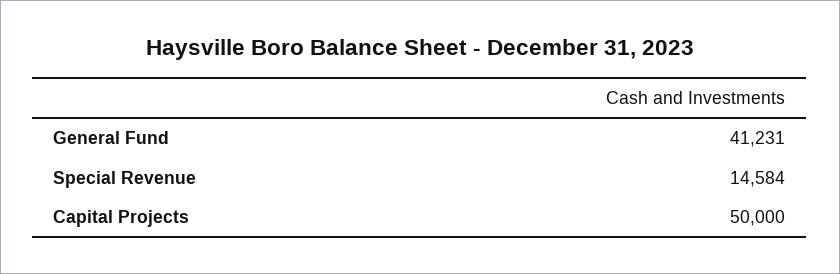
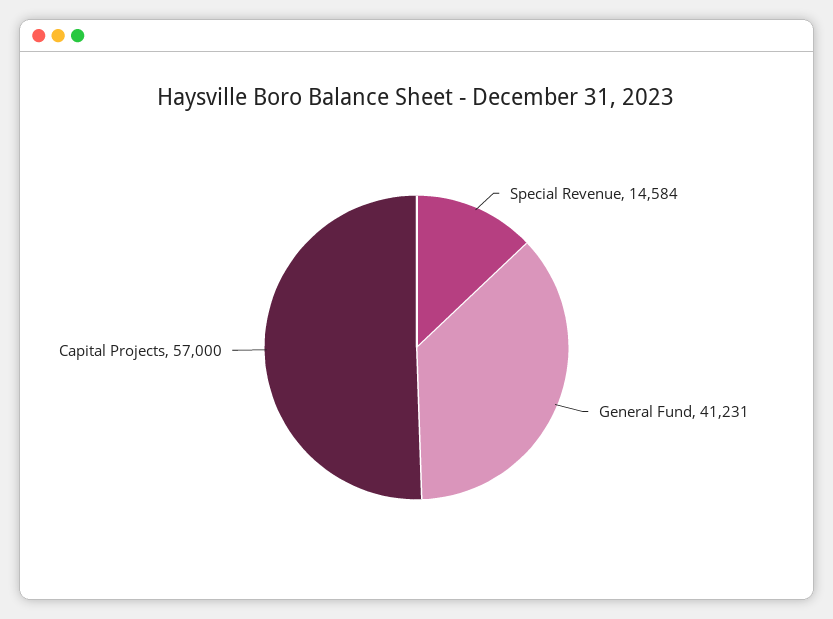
Capital Projects: 50000 -> 57000

